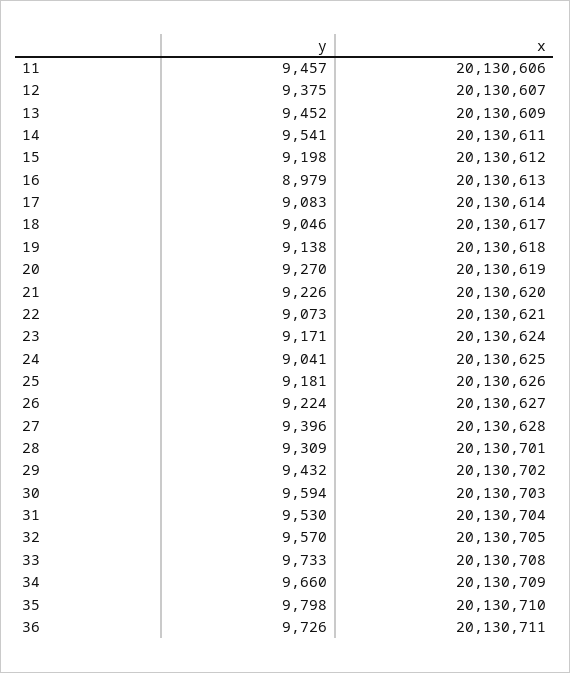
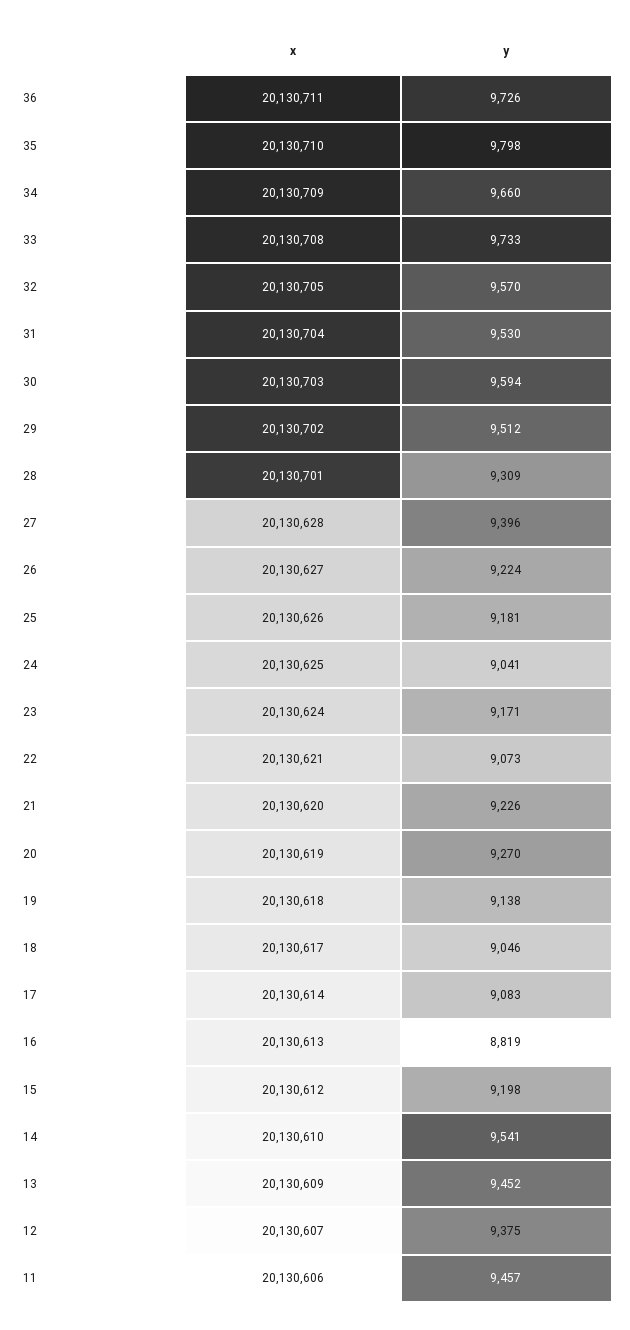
x, 14: 20130611 -> 20130610
y, 16: 8979 -> 8819
y, 29: 9432 -> 9512

